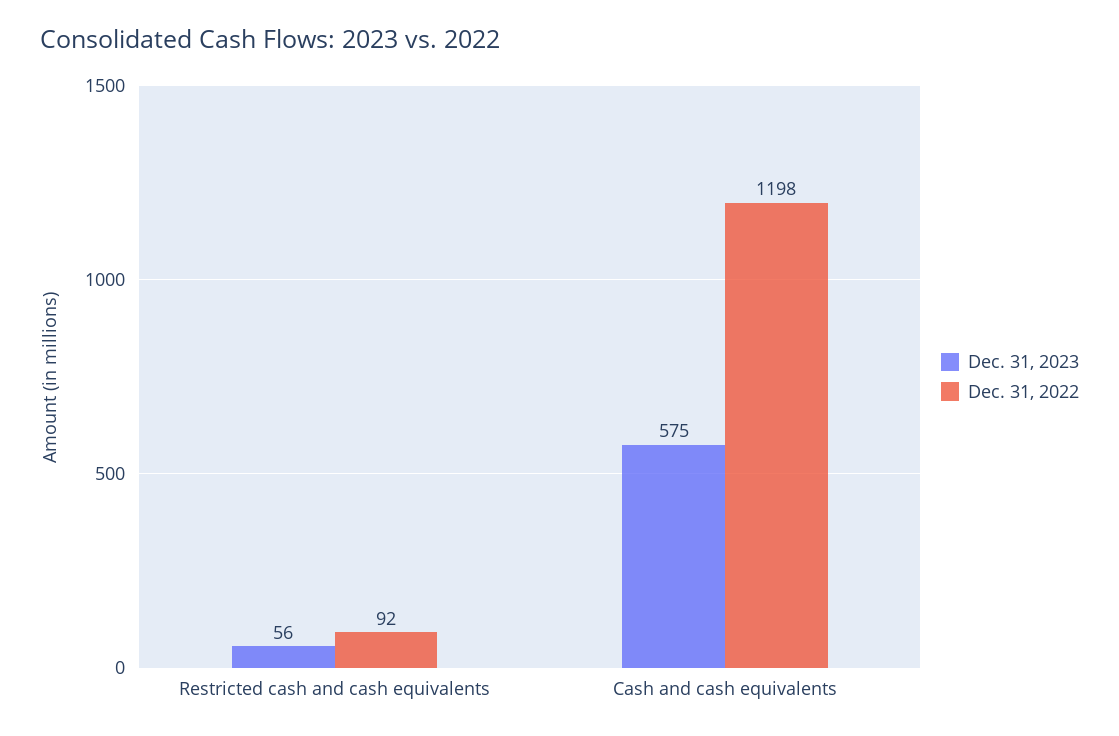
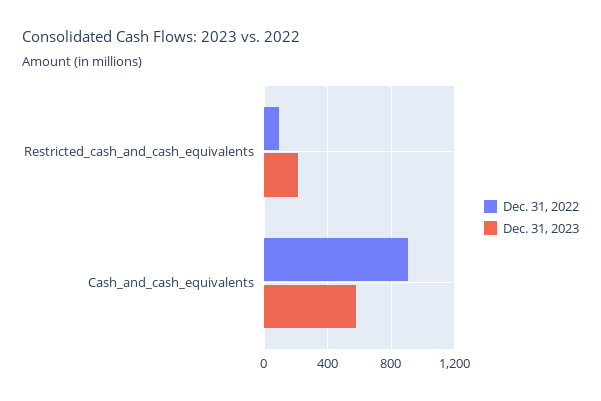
Dec. 31, 2023, Restricted cash and cash equivalents: 56 -> 200
Dec. 31, 2022, Cash and cash equivalents: 1198 -> 900

